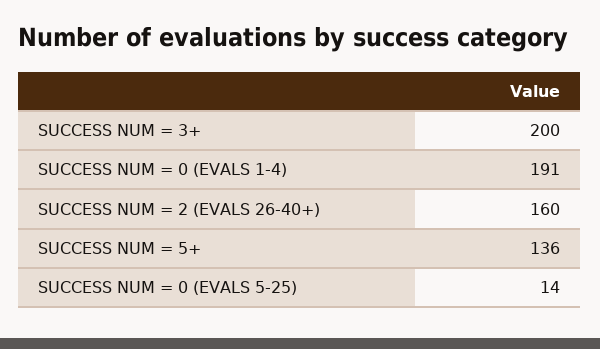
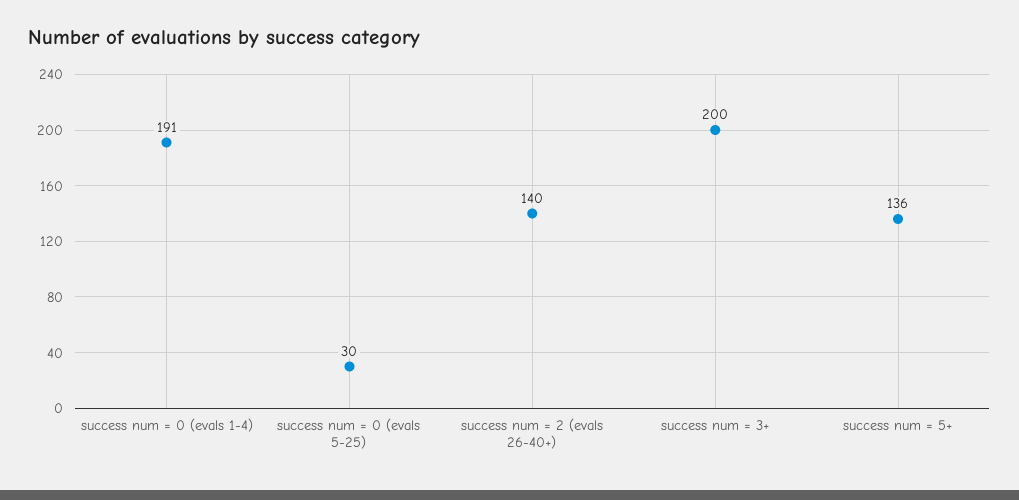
SUCCESS NUM = 2 (EVALS 26-40+): 160 -> 140
SUCCESS NUM = 0 (EVALS 5-25): 14 -> 30

